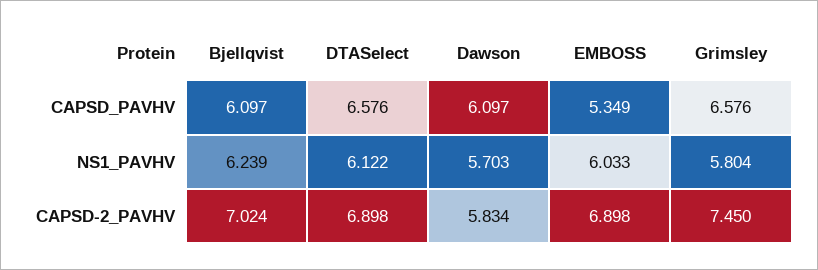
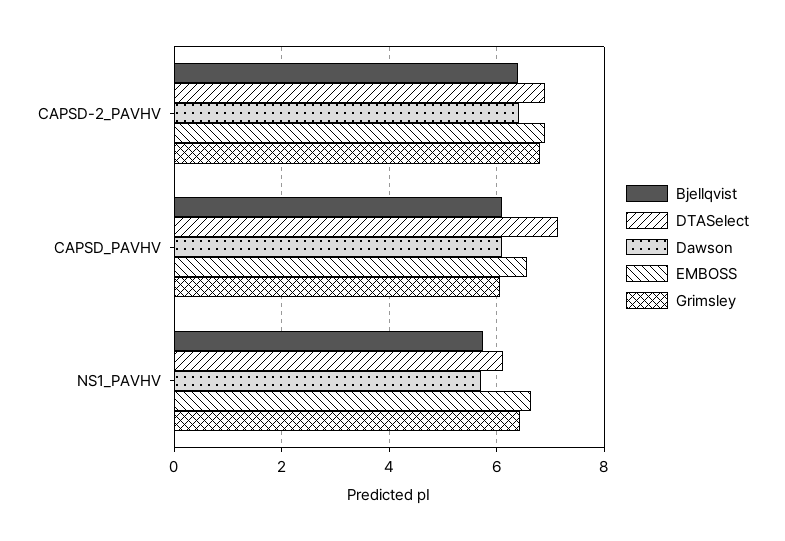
DTASelect, CAPSD_PAVHV: 6.576 -> 7.2
EMBOSS, CAPSD_PAVHV: 5.349 -> 6.6
Grimsley, CAPSD_PAVHV: 6.576 -> 6
Bjellqvist, NS1_PAVHV: 6.239 -> 5.8
EMBOSS, NS1_PAVHV: 6.033 -> 6.6
Grimsley, NS1_PAVHV: 5.804 -> 6.4
Bjellqvist, CAPSD-2_PAVHV: 7.024 -> 6.4
Dawson, CAPSD-2_PAVHV: 5.834 -> 6.4
Grimsley, CAPSD-2_PAVHV: 7.45 -> 6.8

